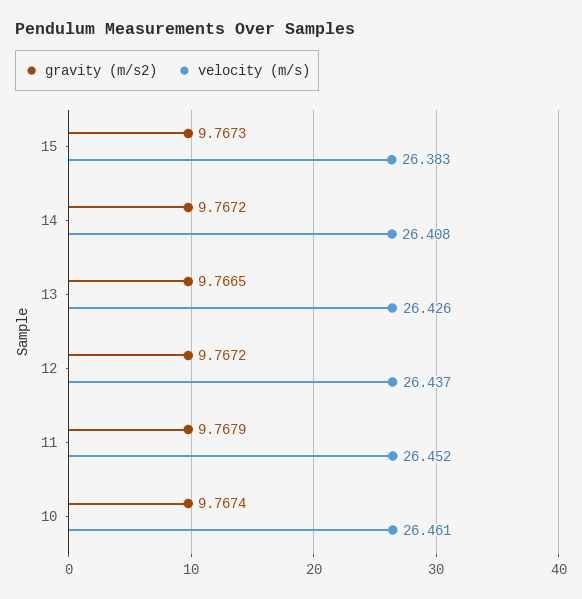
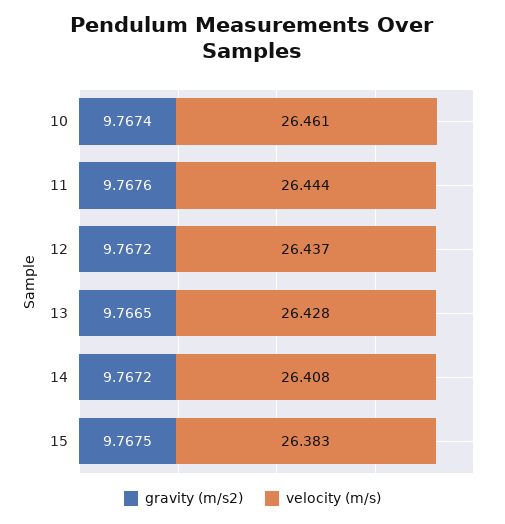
gravity (m/s2), 15: 9.7673 -> 9.7675
velocity (m/s), 13: 26.426 -> 26.428
gravity (m/s2), 11: 9.7679 -> 9.7676
velocity (m/s), 11: 26.452 -> 26.444

